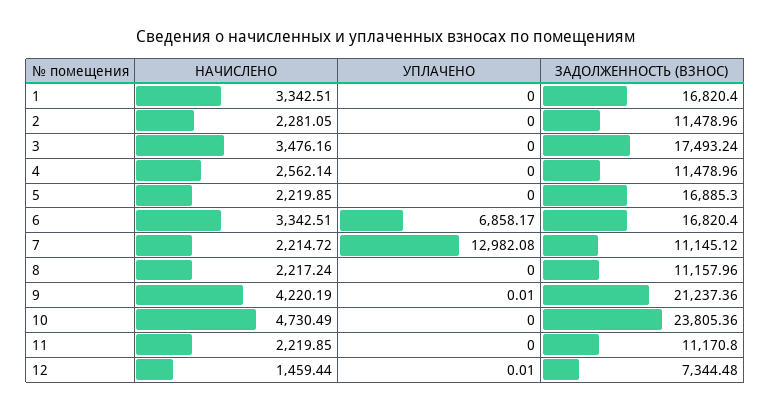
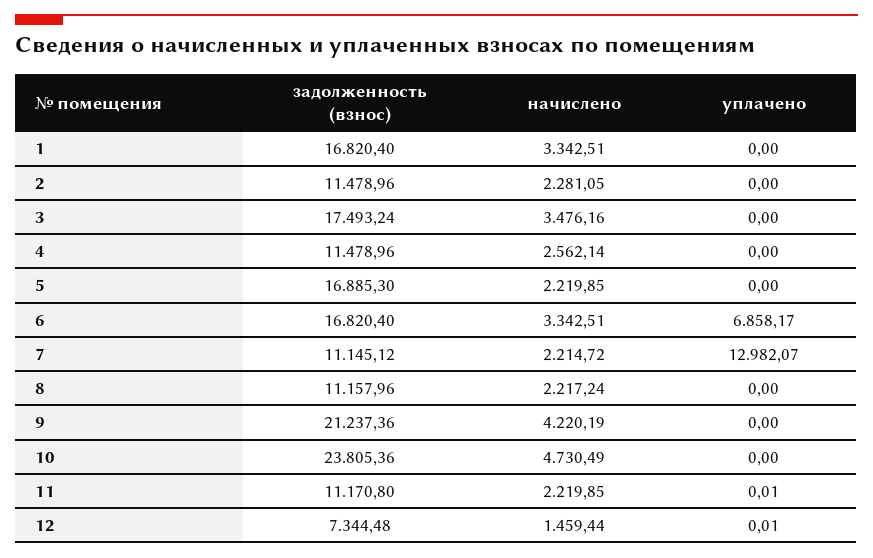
УПЛАЧЕНО, 7: 12982.08 -> 12982.07
УПЛАЧЕНО, 9: 0.01 -> 0
УПЛАЧЕНО, 11: 0 -> 0.01

